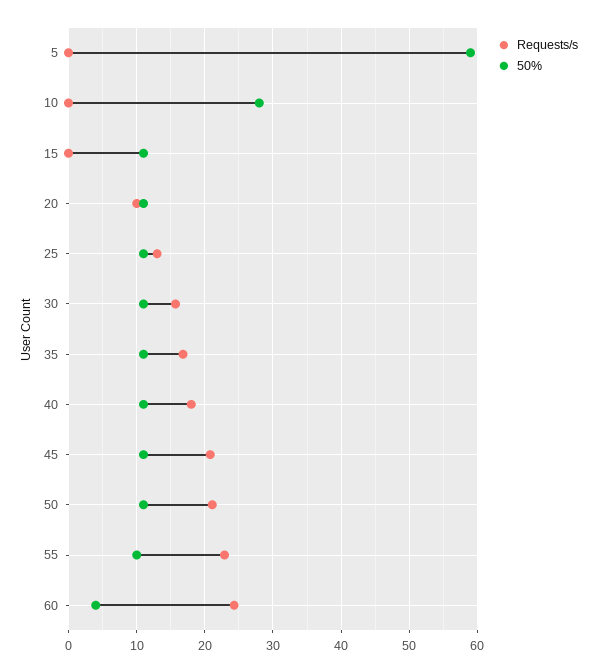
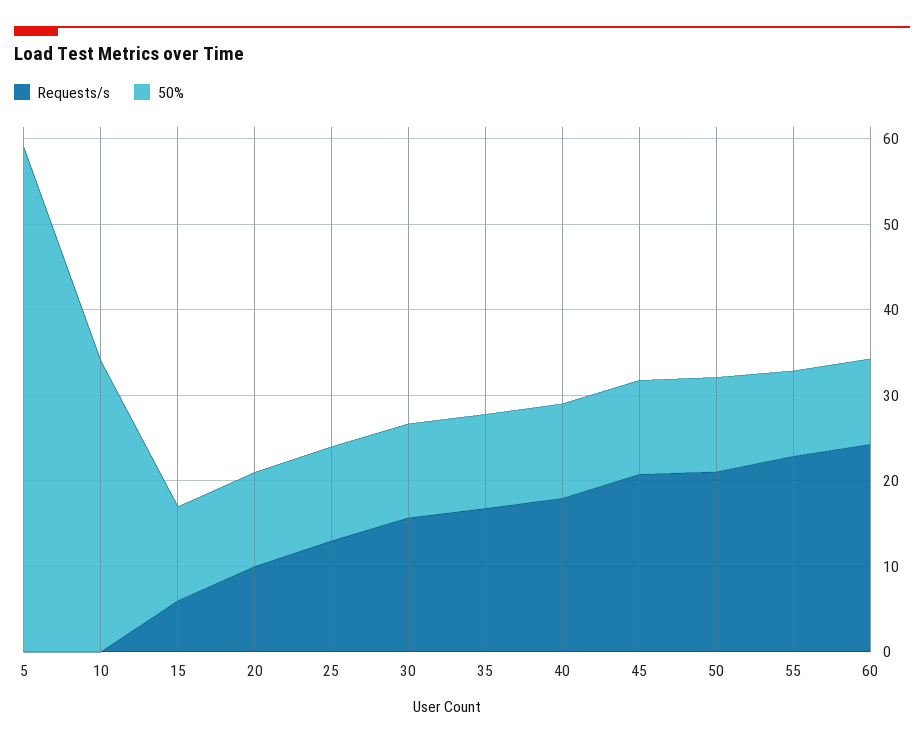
50%, 10: 28 -> 34
Requests/s, 15: 0 -> 6
50%, 60: 4 -> 10

